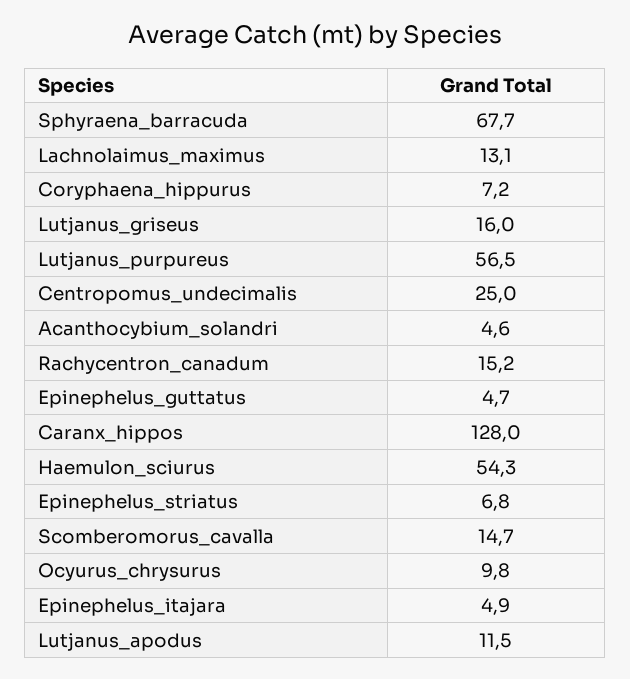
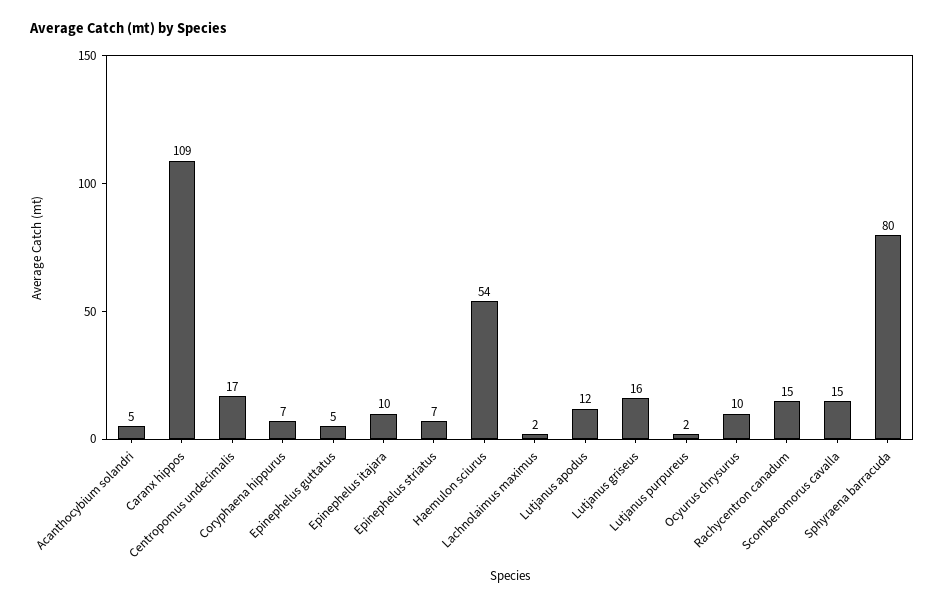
Sphyraena_barracuda: 67.7 -> 80
Lachnolaimus_maximus: 13.1 -> 2
Lutjanus_purpureus: 56.5 -> 2
Centropomus_undecimalis: 25 -> 17
Caranx_hippos: 128 -> 109
Epinephelus_itajara: 4.9 -> 10

